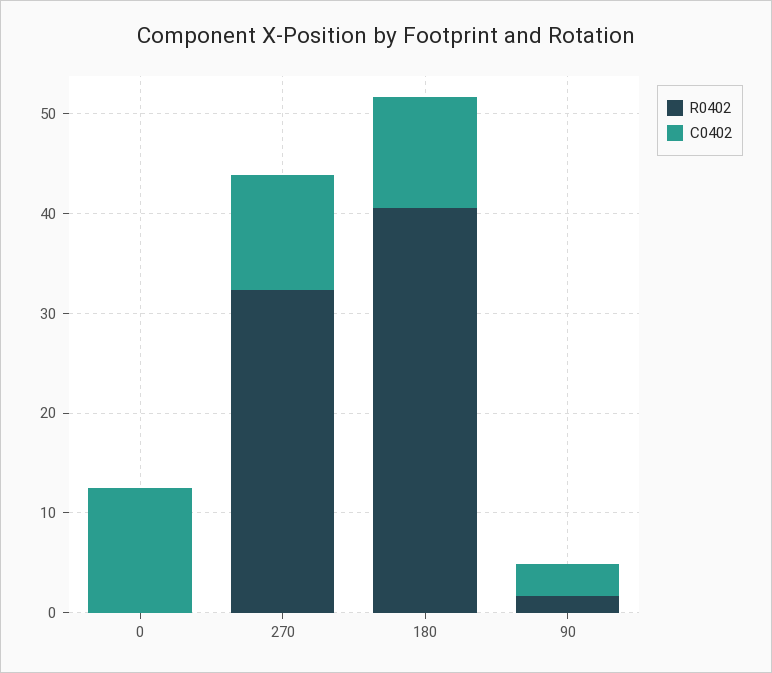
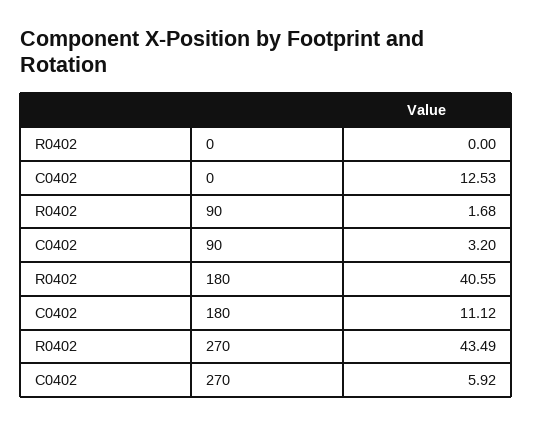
R0402, 270: 32 -> 43.49
C0402, 270: 12 -> 5.92

